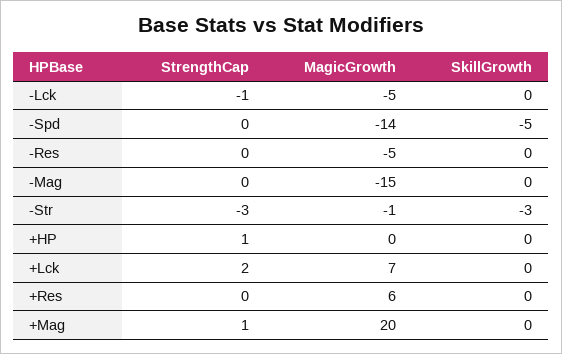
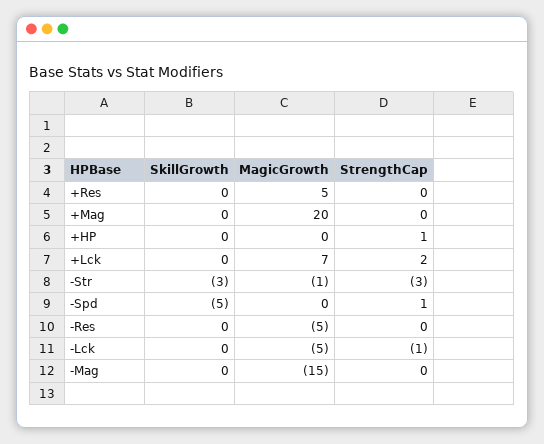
StrengthCap, -Spd: 0 -> 1
MagicGrowth, -Spd: -14 -> 0
MagicGrowth, +Res: 6 -> 5
StrengthCap, +Mag: 1 -> 0

